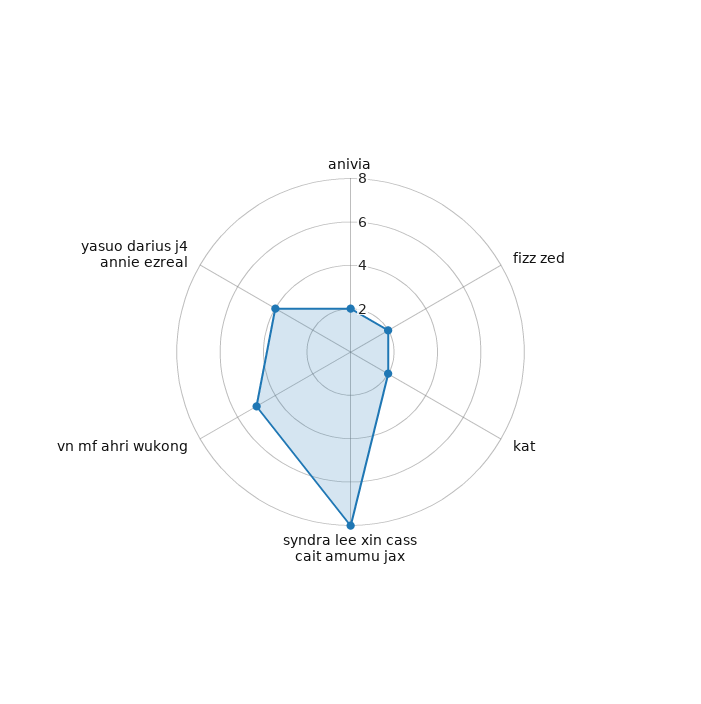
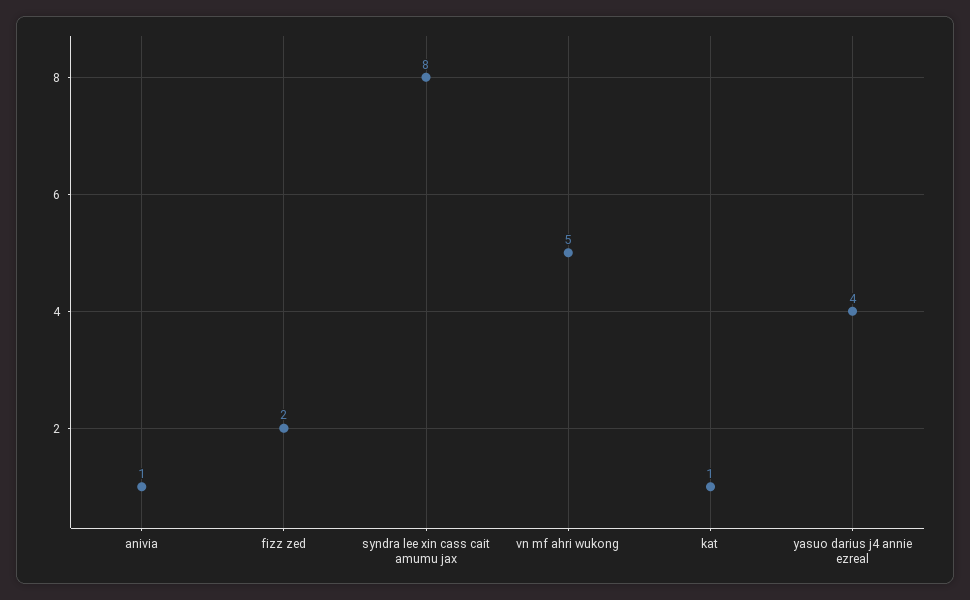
anivia: 2 -> 1
kat: 2 -> 1

